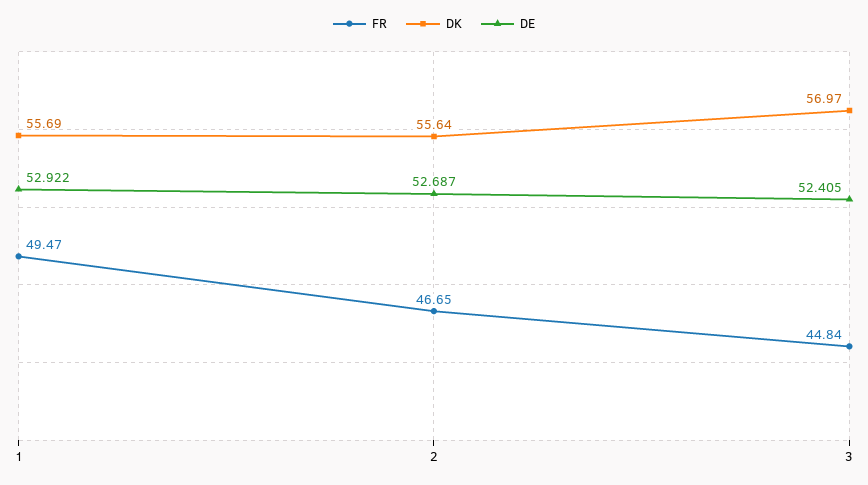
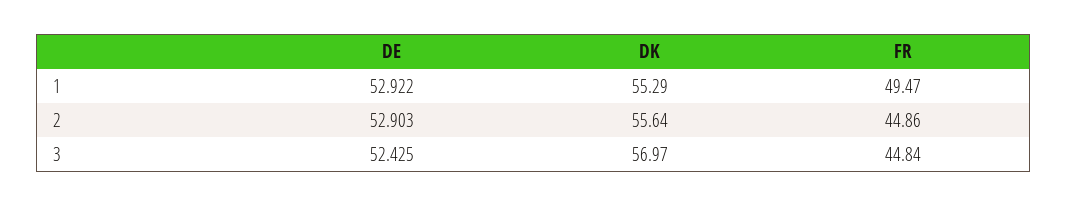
DK, 1: 55.69 -> 55.29
FR, 2: 46.65 -> 44.86
DE, 2: 52.687 -> 52.903
DE, 3: 52.405 -> 52.425

